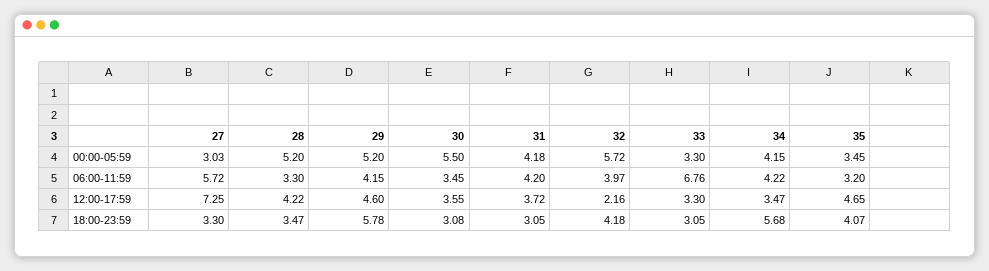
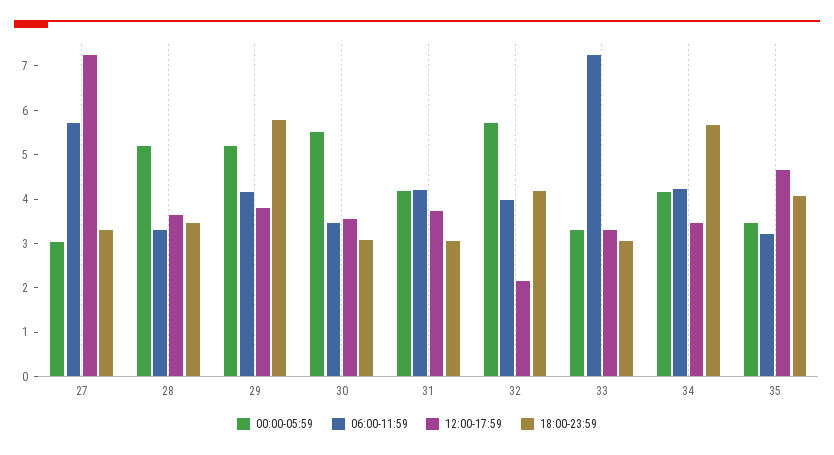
06:00-11:59, 33: 6.76 -> 7.2
12:00-17:59, 28: 4.22 -> 3.6
12:00-17:59, 29: 4.6 -> 3.8

